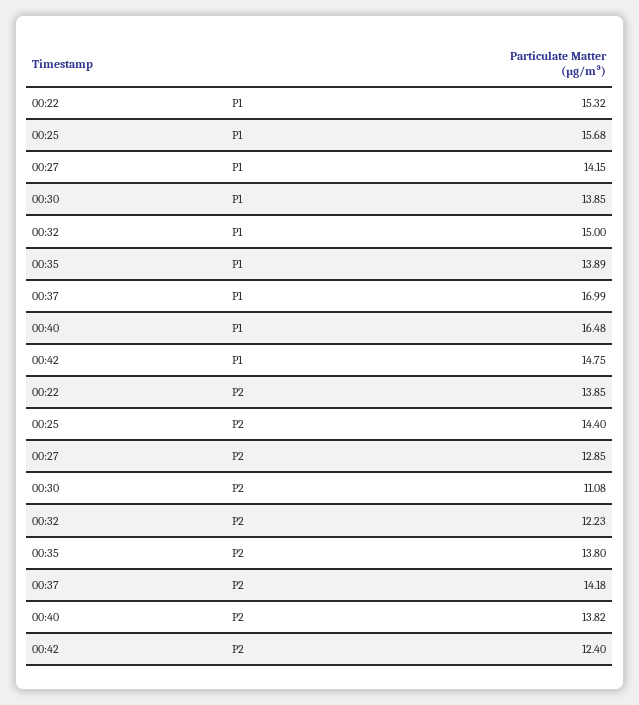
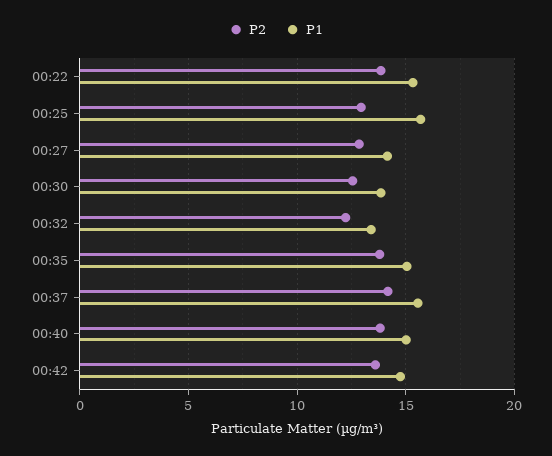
P1, 00:32: 15 -> 13.5
P1, 00:35: 13.89 -> 15
P1, 00:37: 16.99 -> 15.5
P1, 00:40: 16.48 -> 15
P2, 00:25: 14.4 -> 13
P2, 00:30: 11.08 -> 12.5
P2, 00:42: 12.4 -> 13.5

